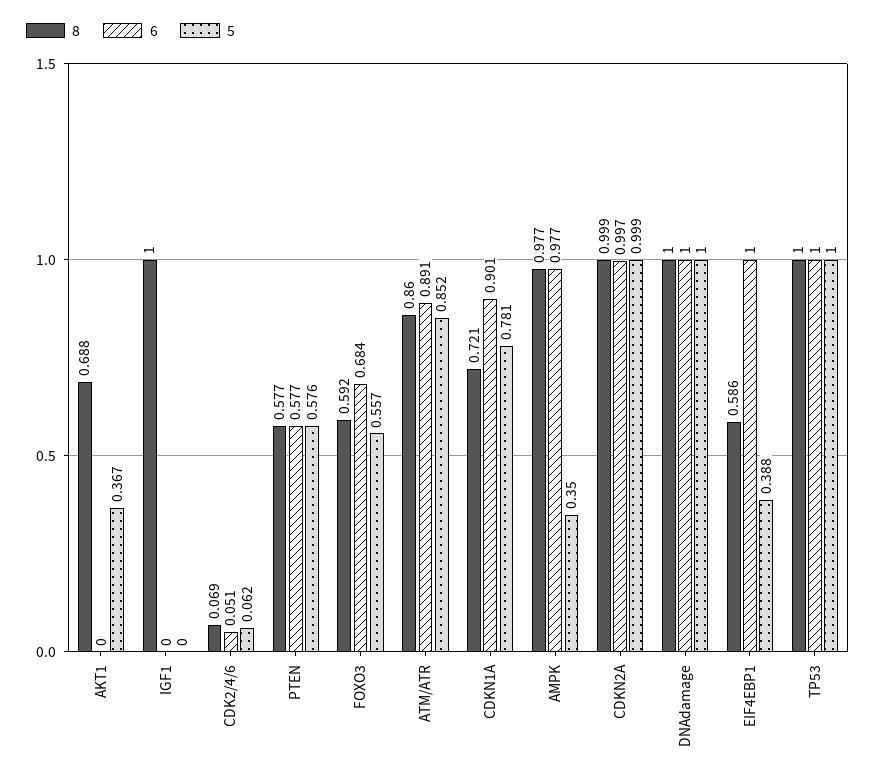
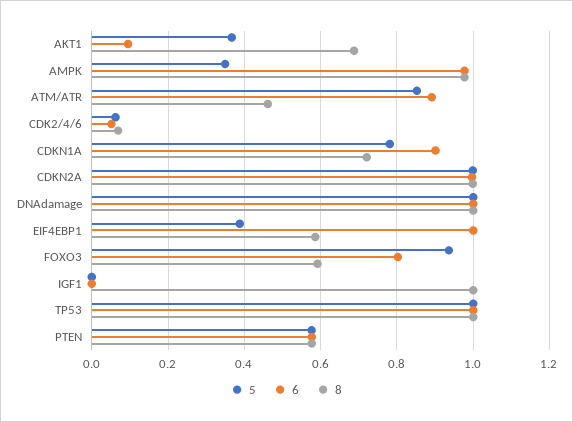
6, AKT1: 0 -> 0.1
6, FOXO3: 0.684 -> 0.8
5, FOXO3: 0.557 -> 0.94
8, ATM/ATR: 0.86 -> 0.46

